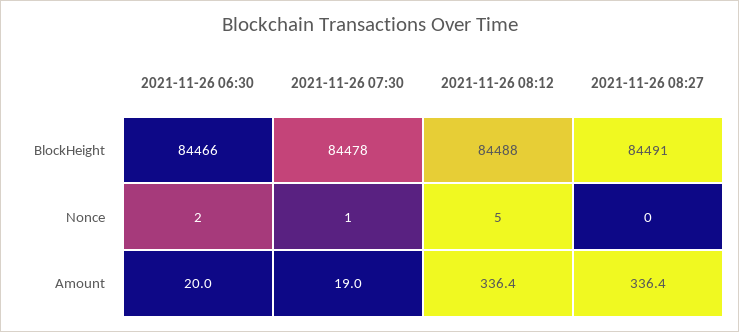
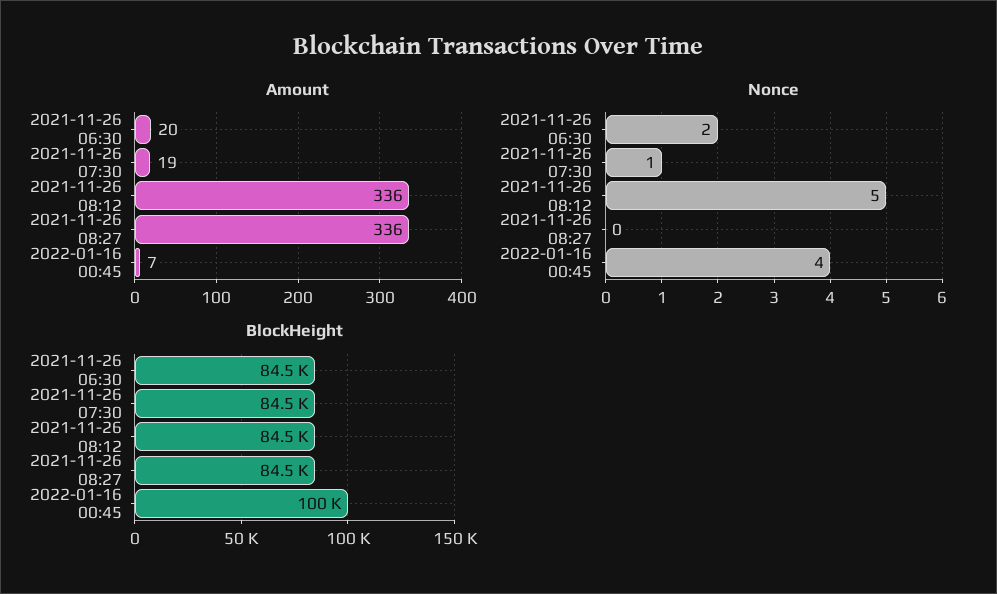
Amount, 2022-01-16 00:45: none -> 7
Nonce, 2022-01-16 00:45: none -> 4
BlockHeight, 2022-01-16 00:45: none -> 100000

